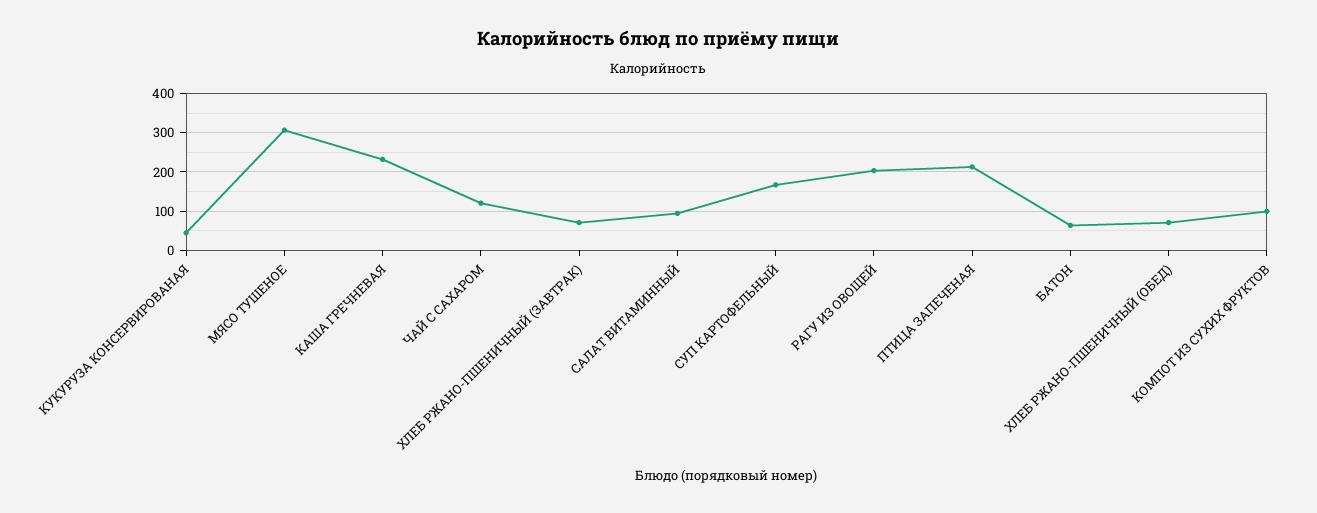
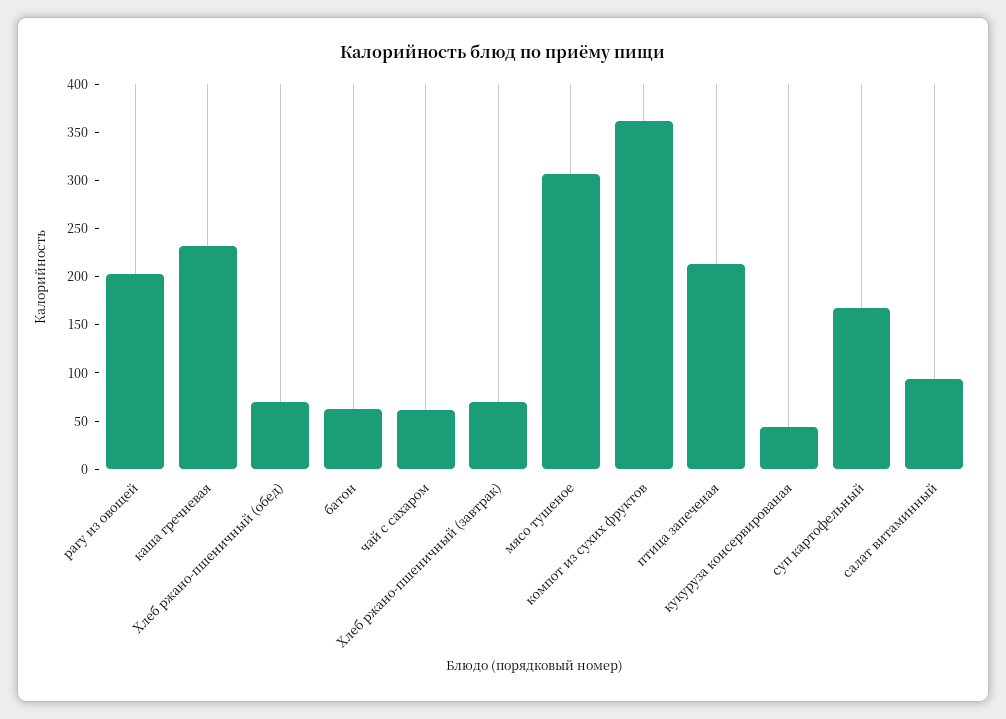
ЧАЙ С САХАРОМ: 120 -> 60
КОМПОТ ИЗ СУХИХ ФРУКТОВ: 100 -> 360

